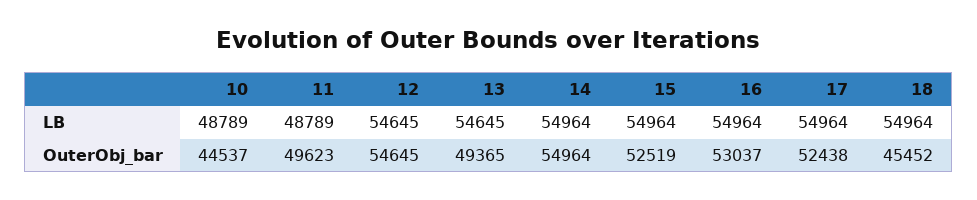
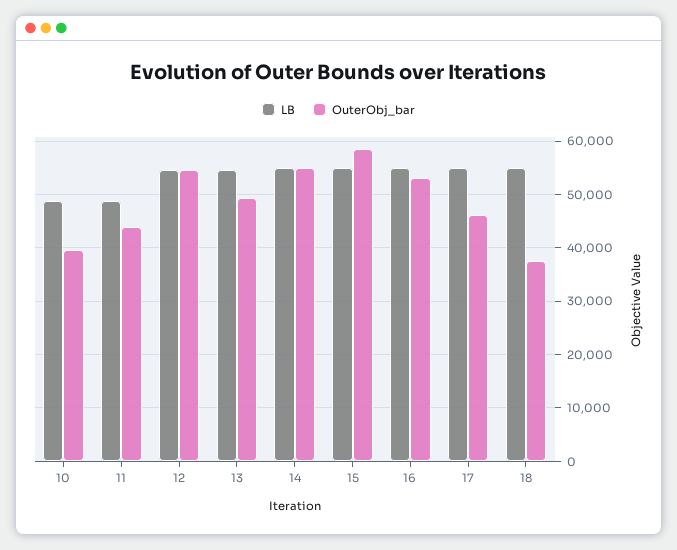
OuterObj_bar, 10: 44537 -> 40000
OuterObj_bar, 11: 49623 -> 44000
OuterObj_bar, 15: 52519 -> 58000
OuterObj_bar, 17: 52438 -> 46000
OuterObj_bar, 18: 45452 -> 38000

